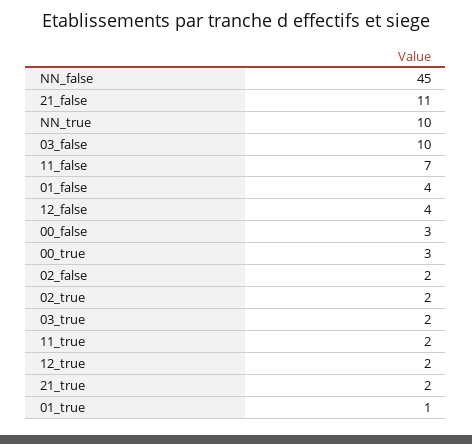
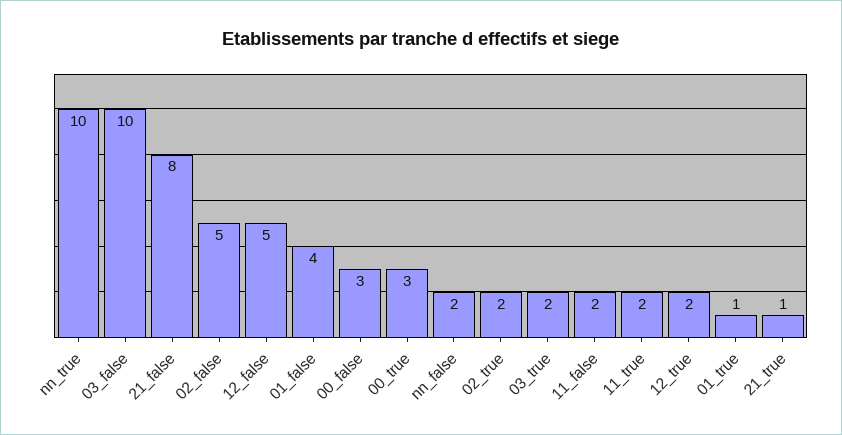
NN_false: 45 -> 2
21_false: 11 -> 8
11_false: 7 -> 2
12_false: 4 -> 5
02_false: 2 -> 5
21_true: 2 -> 1

